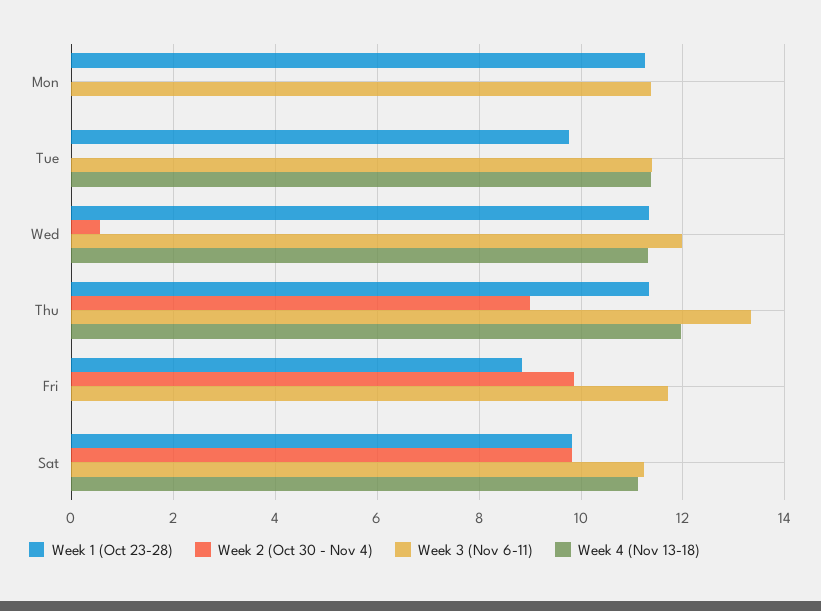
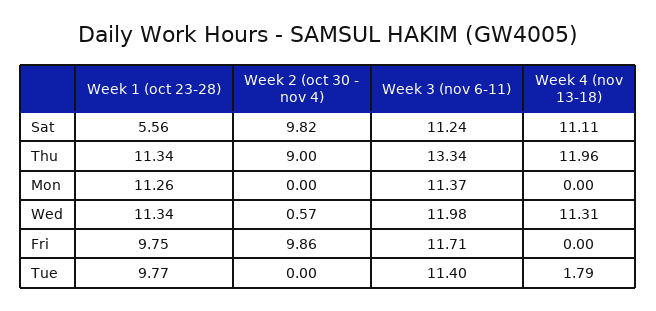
Week 4 (Nov 13-18), Tue: 11.4 -> 1.79
Week 1 (Oct 23-28), Fri: 8.8 -> 9.75
Week 1 (Oct 23-28), Sat: 9.8 -> 5.56

